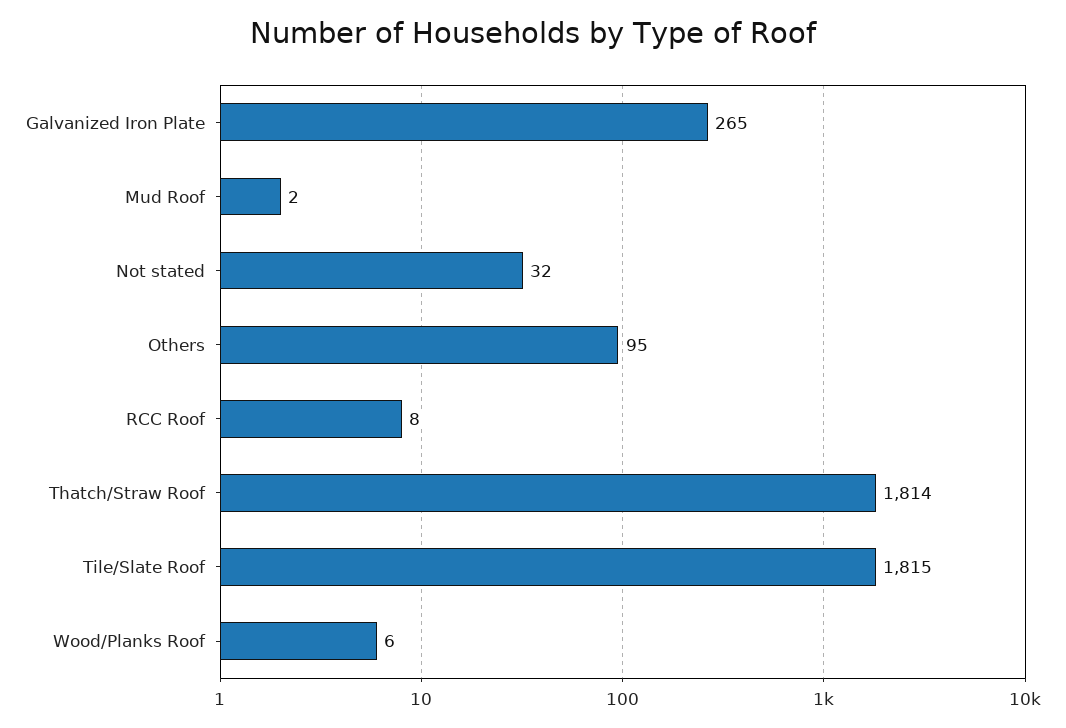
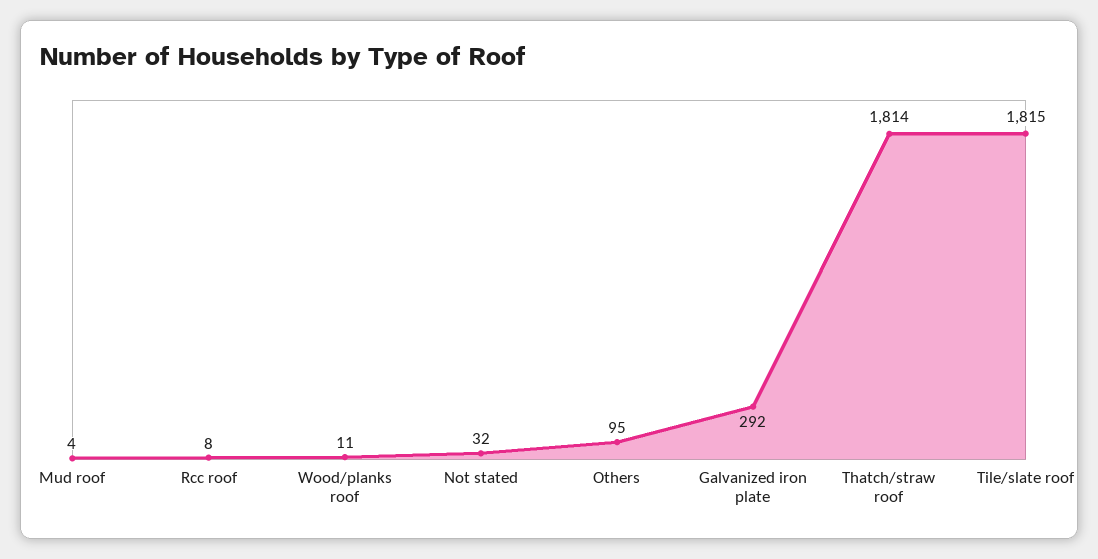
Galvanized Iron Plate: 265 -> 292
Mud Roof: 2 -> 4
Wood/Planks Roof: 6 -> 11

